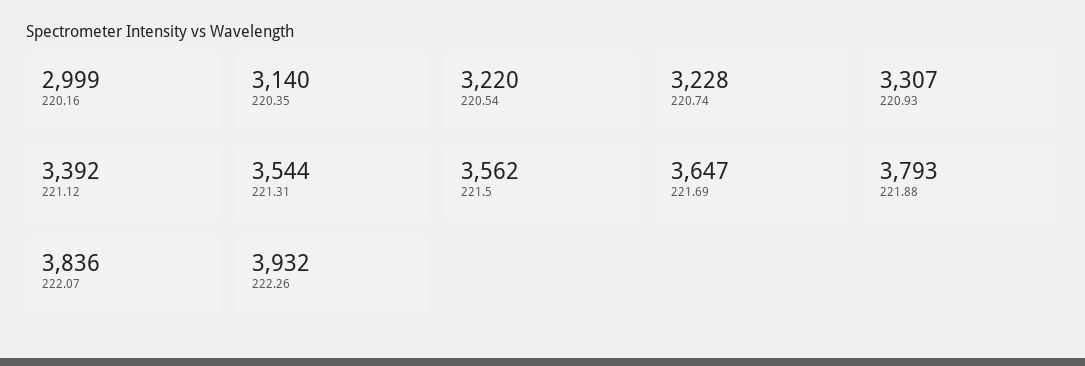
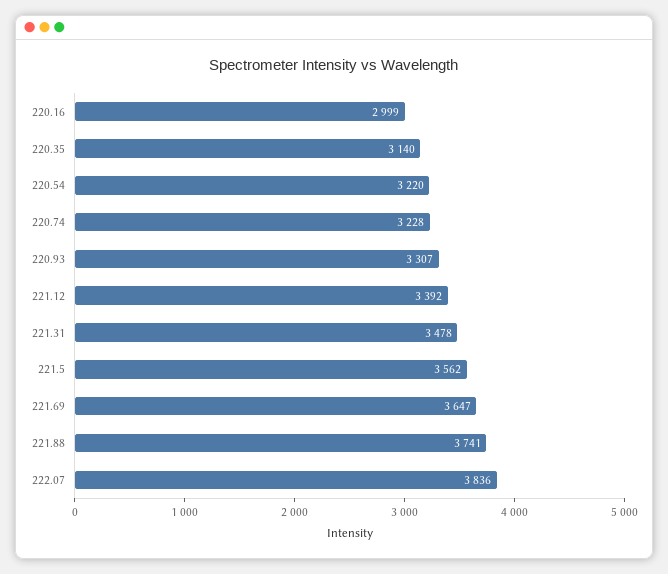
221.31: 3544 -> 3478
221.88: 3793 -> 3741
222.26: 3932 -> none

